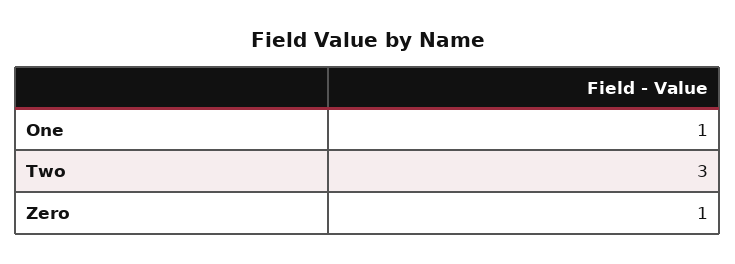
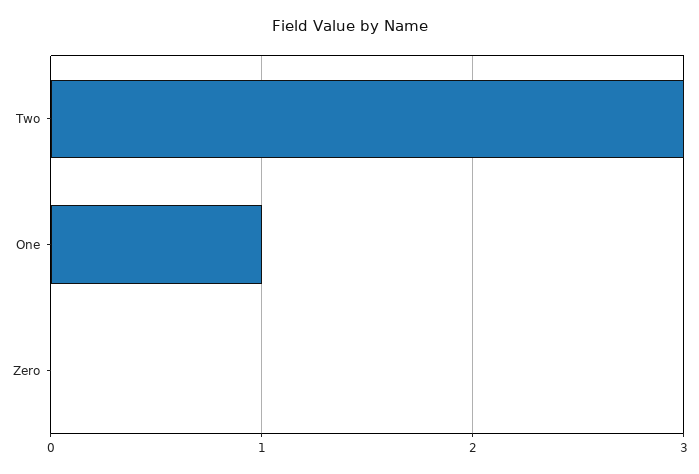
Zero: 1 -> 0

